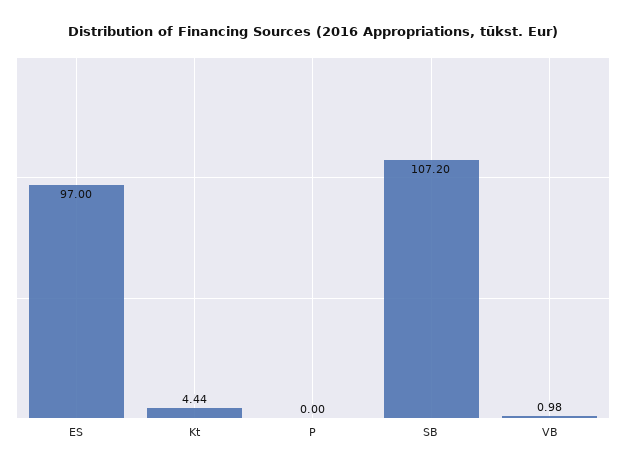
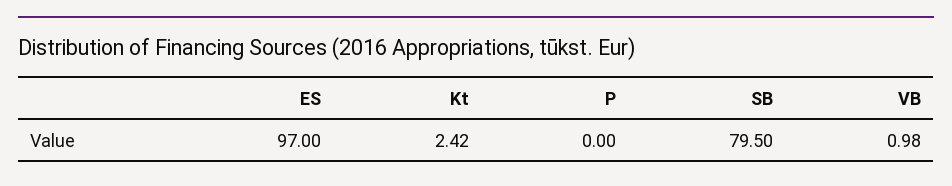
Kt: 4.44 -> 2.42
SB: 107.2 -> 79.5

